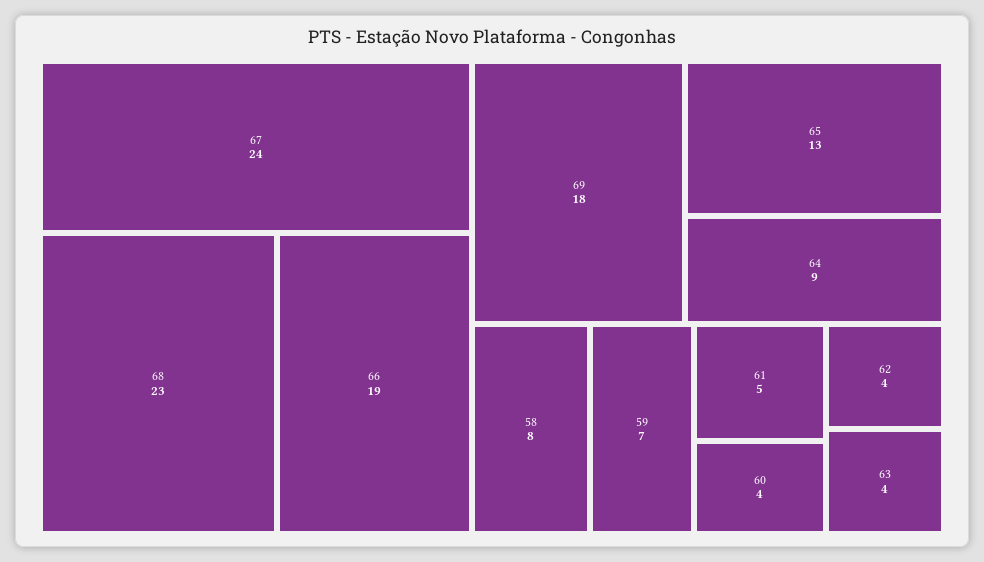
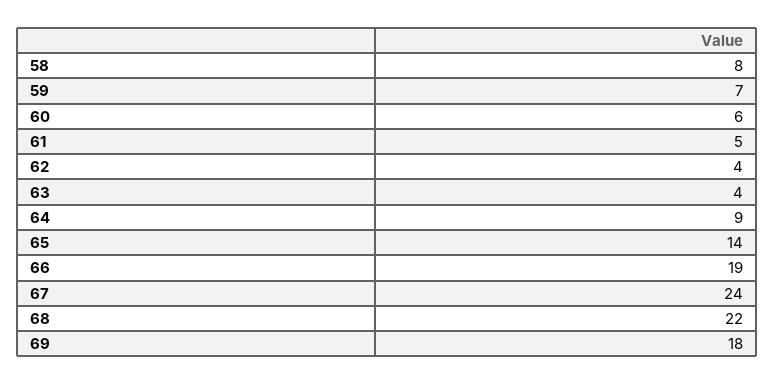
68: 23 -> 22
65: 13 -> 14
60: 4 -> 6

